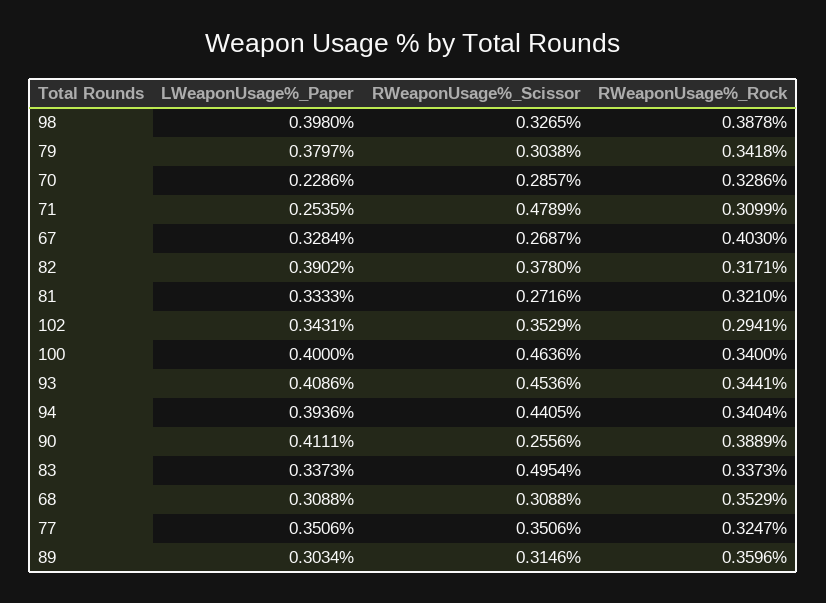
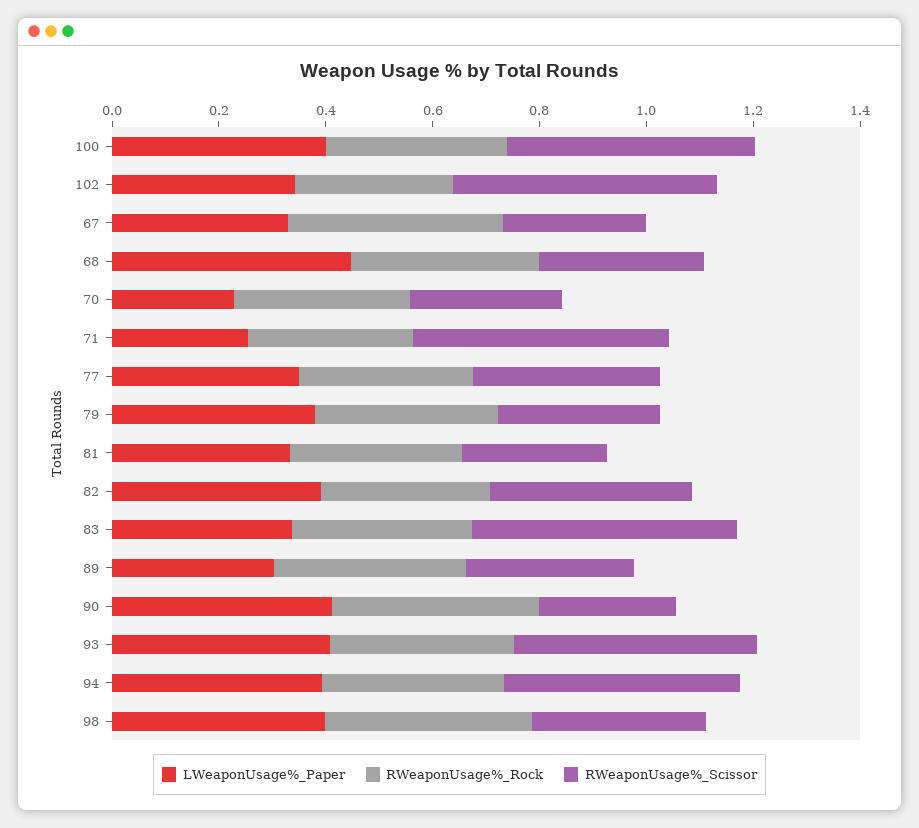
RWeaponUsage%_Scissor, 102: 0.3529 -> 0.5
LWeaponUsage%_Paper, 68: 0.3088 -> 0.45

